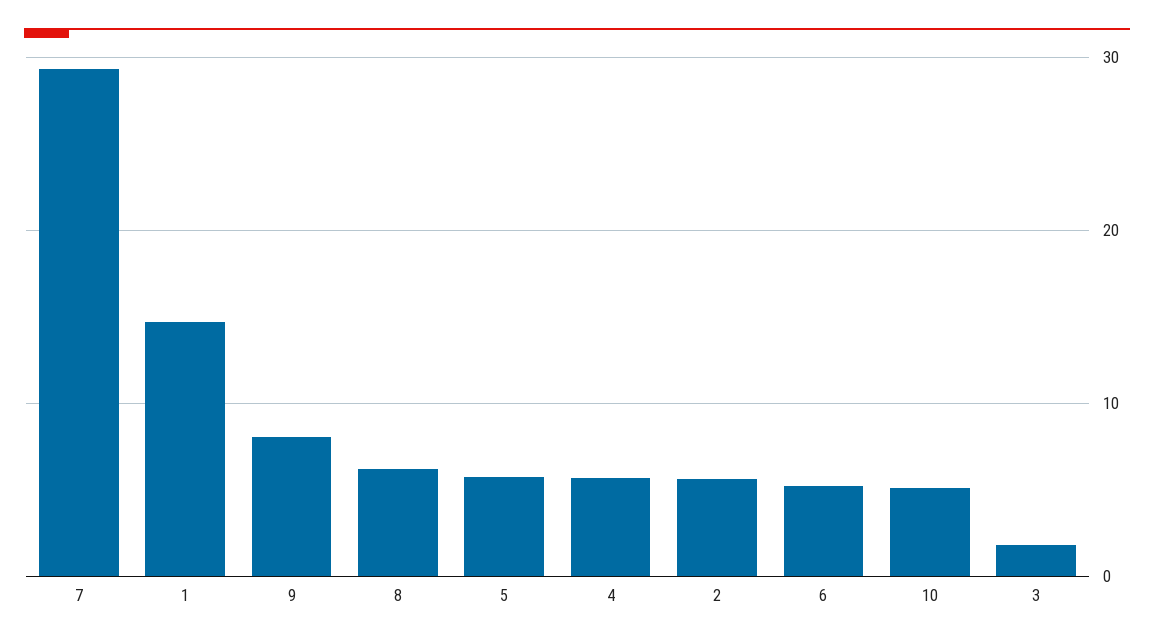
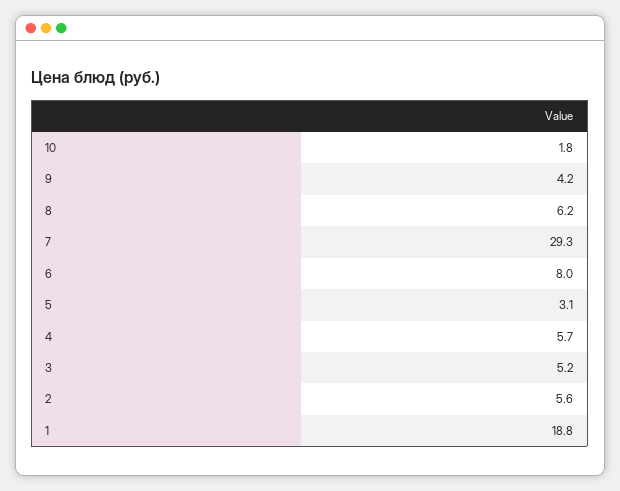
1: 15 -> 18.8
9: 8 -> 4.2
5: 6 -> 3.1
6: 5 -> 8
10: 5 -> 1.8
3: 2 -> 5.2

